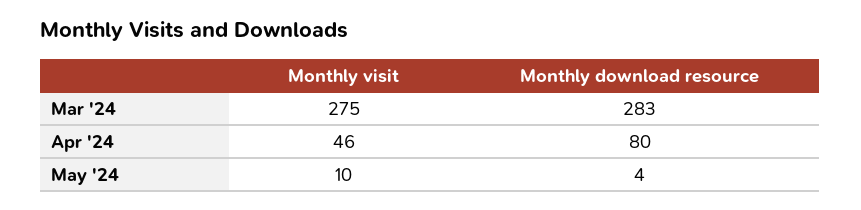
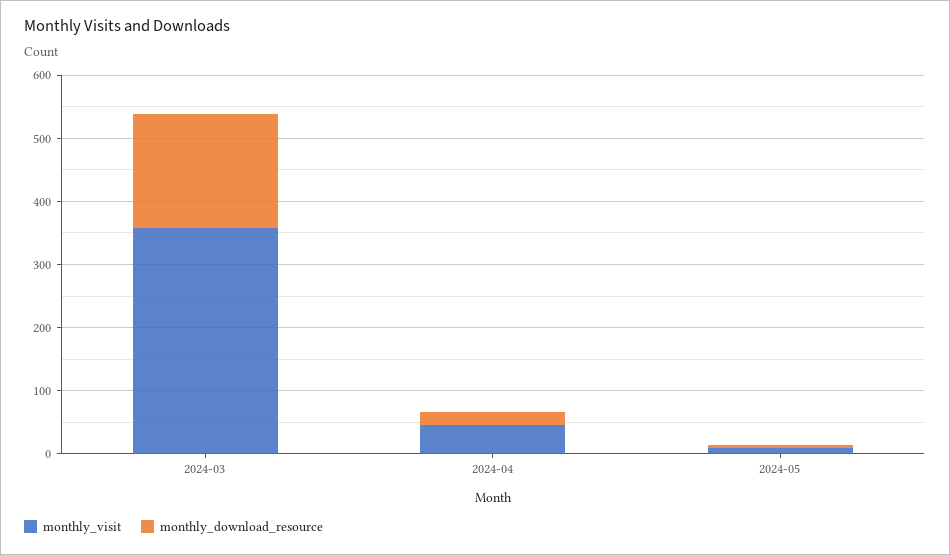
Monthly visit, Mar '24: 275 -> 360
Monthly download resource, Mar '24: 283 -> 180
Monthly download resource, Apr '24: 80 -> 20

